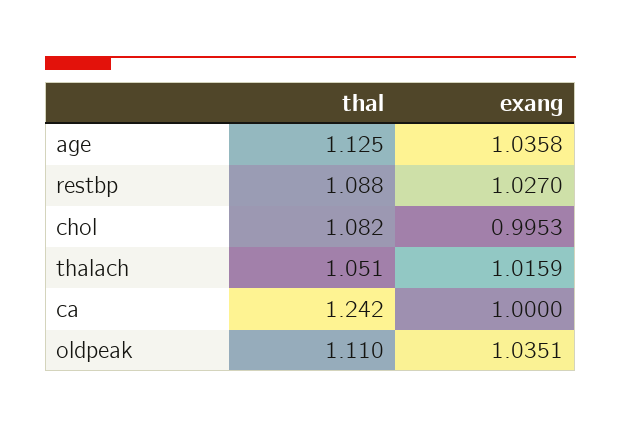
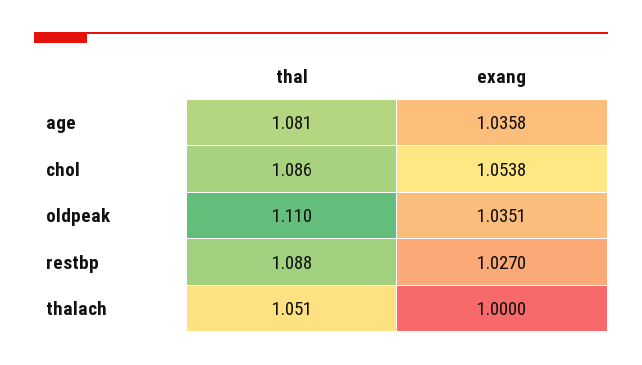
thal, age: 1.125 -> 1.081
thal, chol: 1.082 -> 1.086
exang, chol: 0.9953 -> 1.0538
exang, thalach: 1.0159 -> 1
thal, ca: 1.242 -> none
exang, ca: 1 -> none

